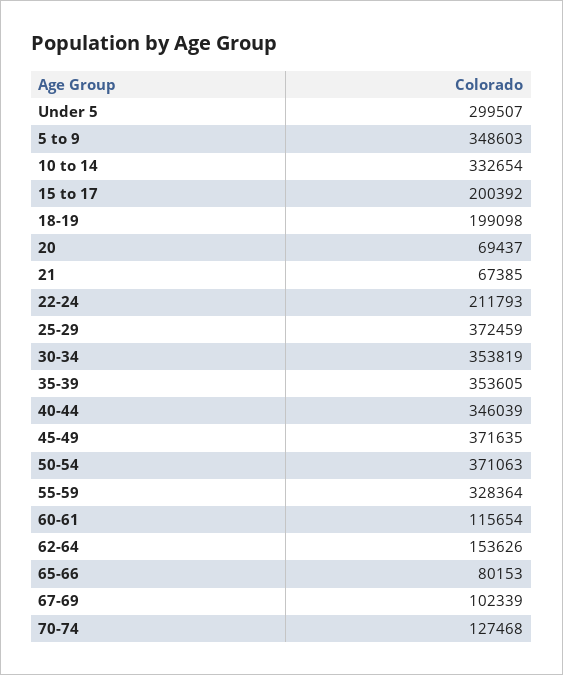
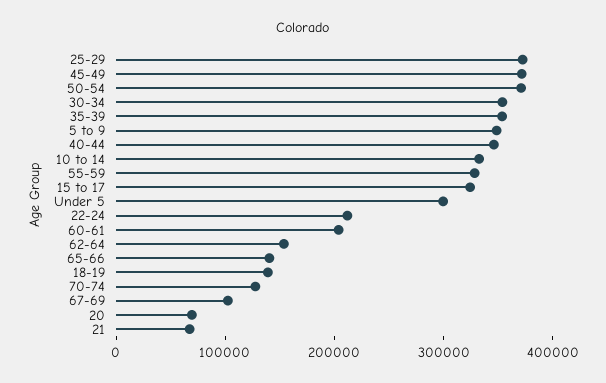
15 to 17: 200392 -> 320000
18-19: 199098 -> 140000
60-61: 115654 -> 200000
65-66: 80153 -> 140000

